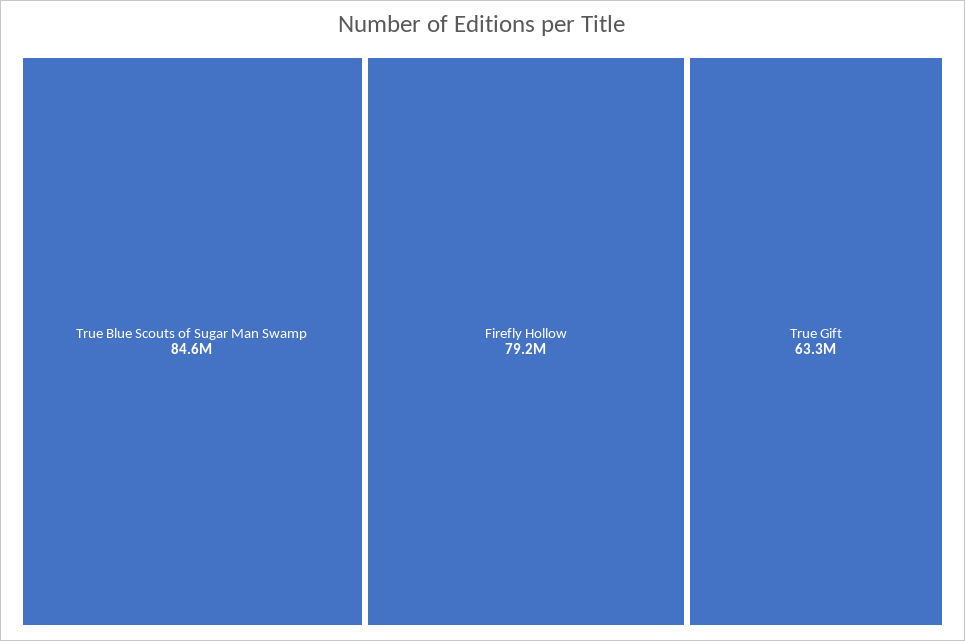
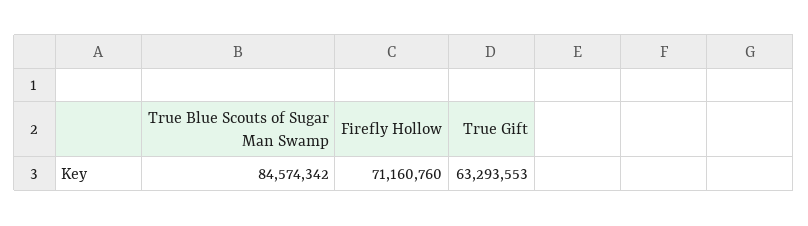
Firefly Hollow: 79200000 -> 71160760

